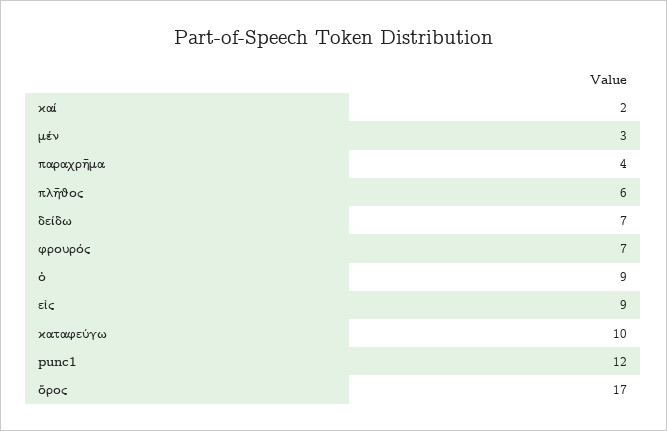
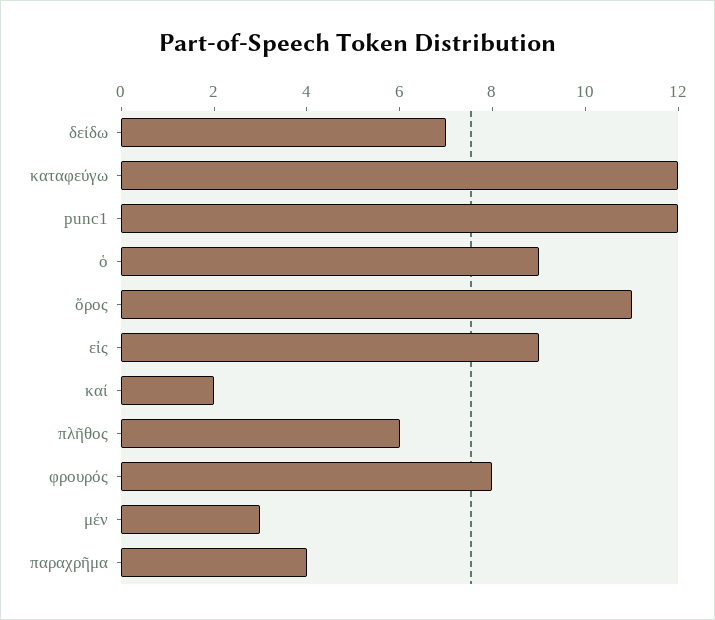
φρουρός: 7 -> 8
καταφεύγω: 10 -> 12
ὄρος: 17 -> 11

